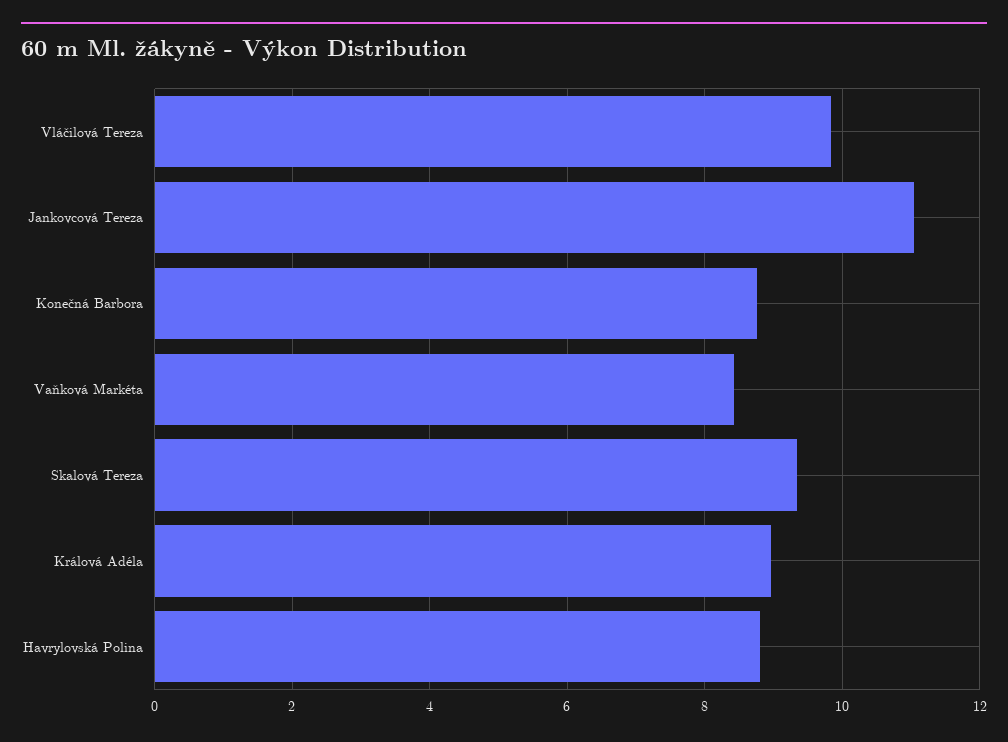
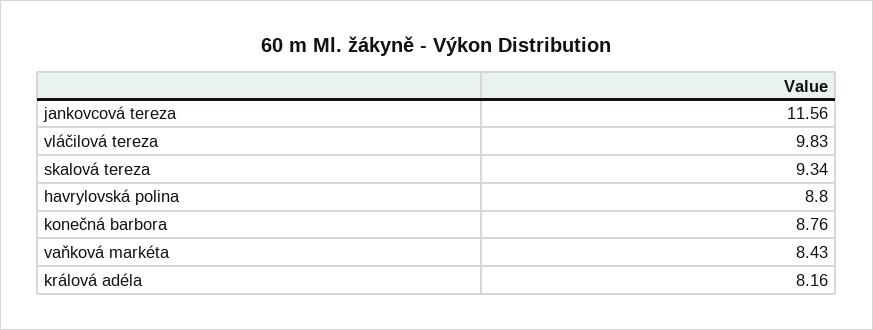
Jankovcová Tereza: 11 -> 11.56
Králová Adéla: 9 -> 8.16

